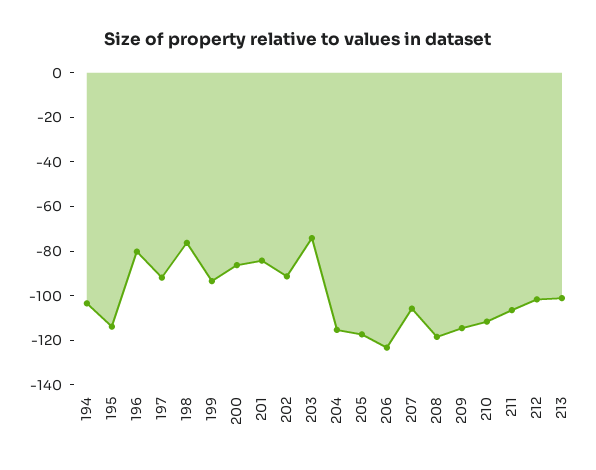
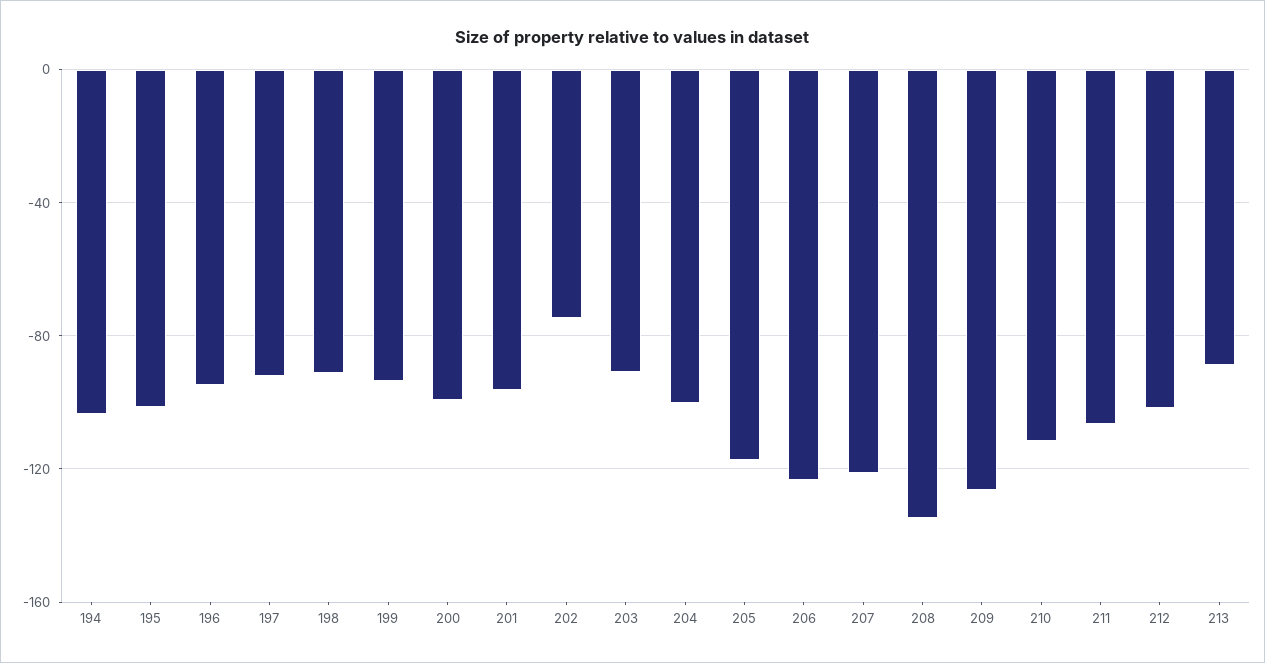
195: -115 -> -100
196: -80 -> -95
198: -75 -> -90
200: -85 -> -100
201: -85 -> -95
202: -90 -> -75
203: -75 -> -90
204: -115 -> -100
207: -105 -> -120
208: -120 -> -135
209: -115 -> -125
213: -100 -> -90

